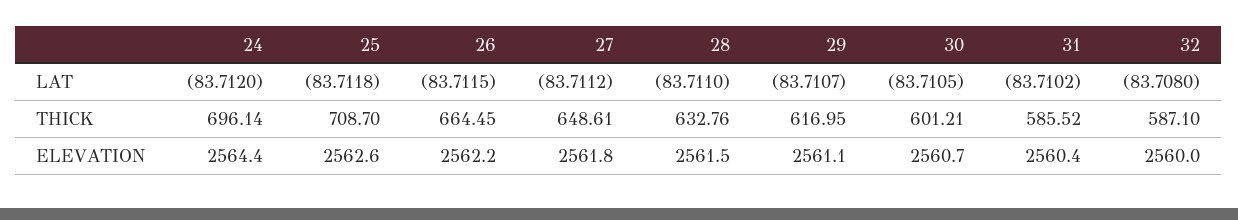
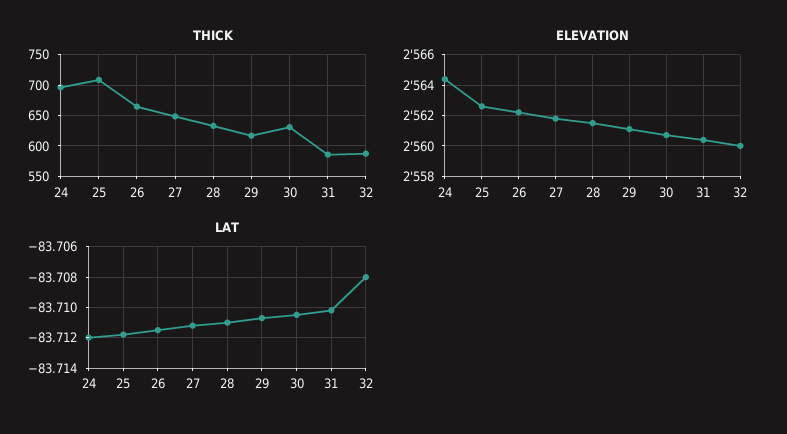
THICK, 30: 601.21 -> 630

